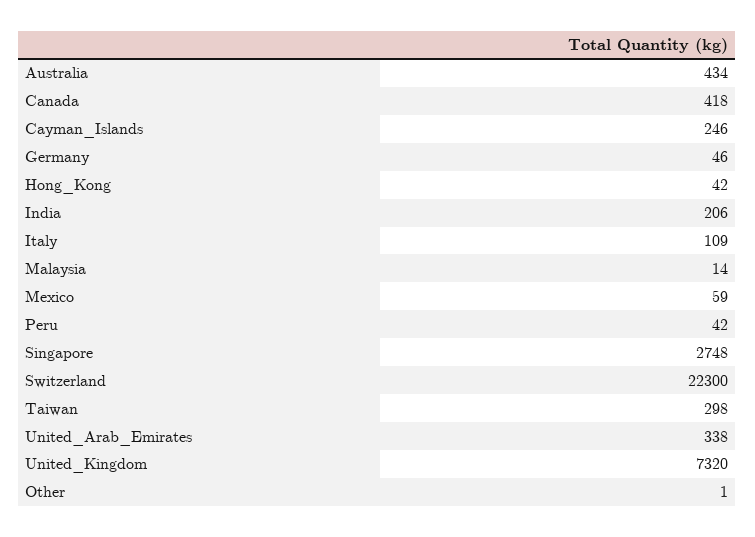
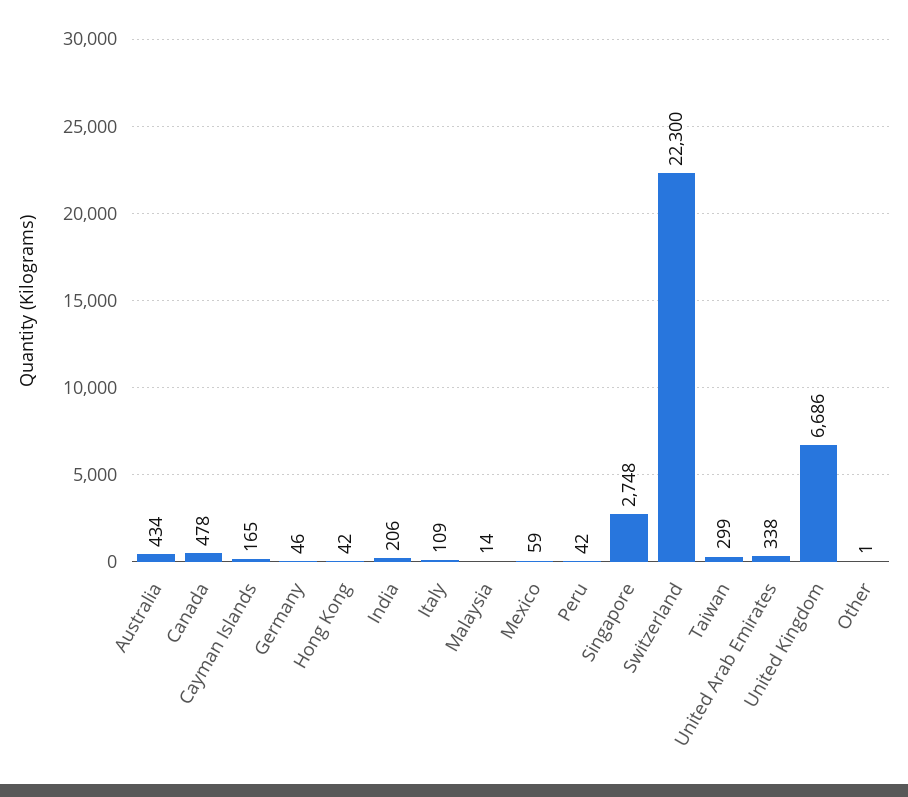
Canada: 418 -> 478
Cayman_Islands: 246 -> 165
Taiwan: 298 -> 299
United_Kingdom: 7320 -> 6686

